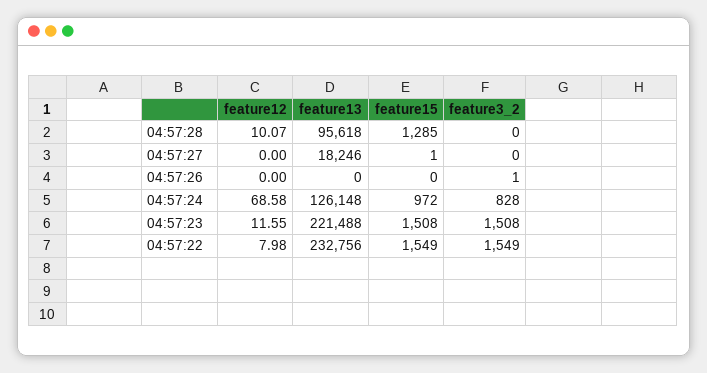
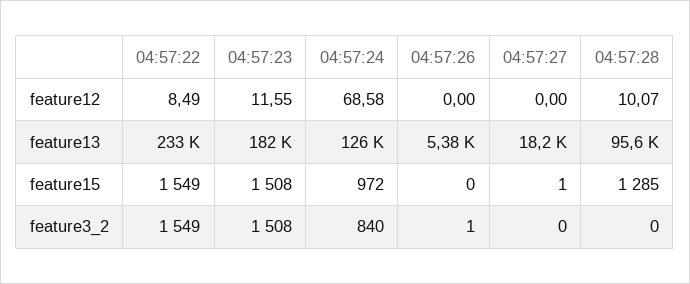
feature13, 04:57:26: 0 -> 5380
feature3_2, 04:57:24: 828 -> 840
feature13, 04:57:23: 221488 -> 182000
feature12, 04:57:22: 7.98 -> 8.49

